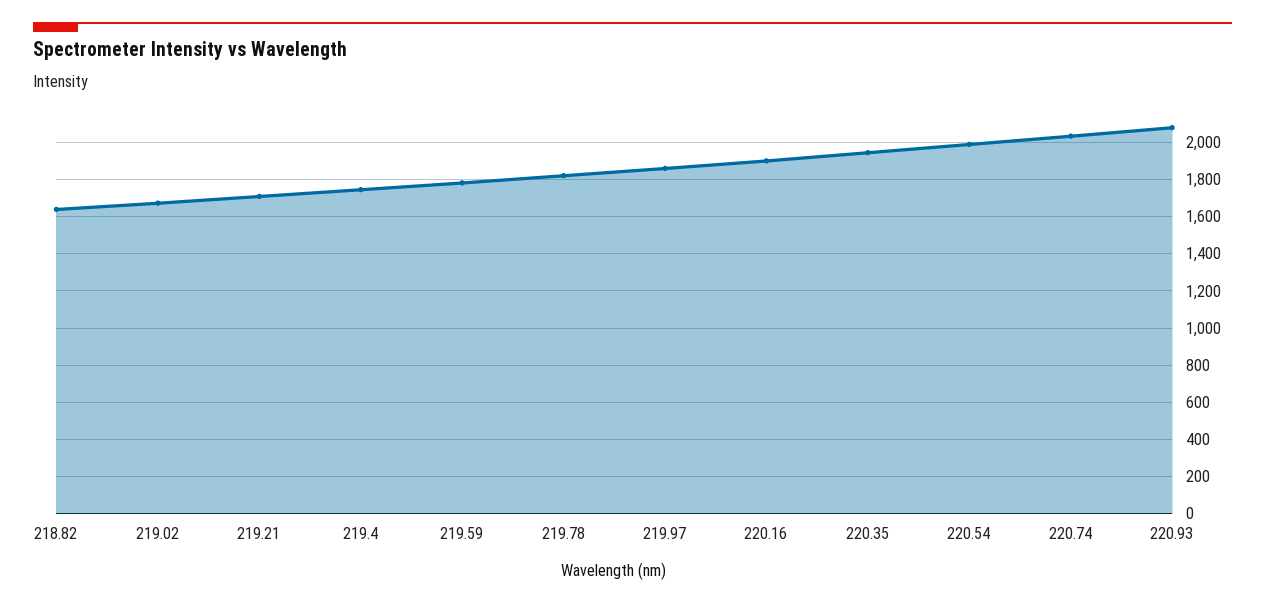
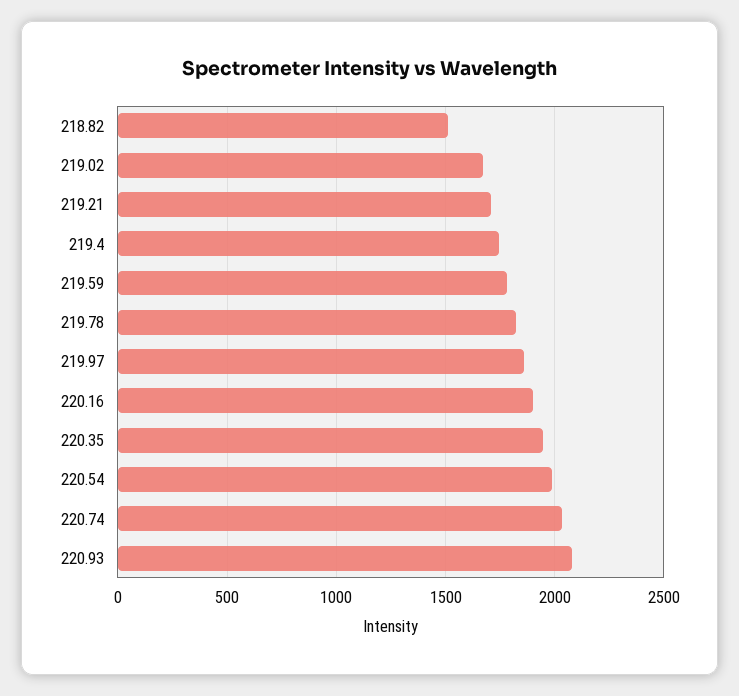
218.82: 1650 -> 1500

